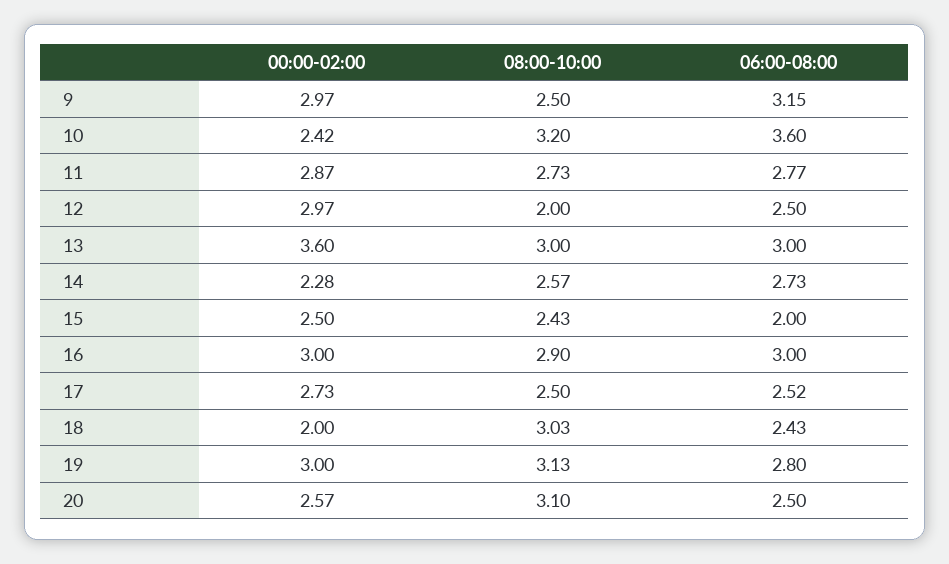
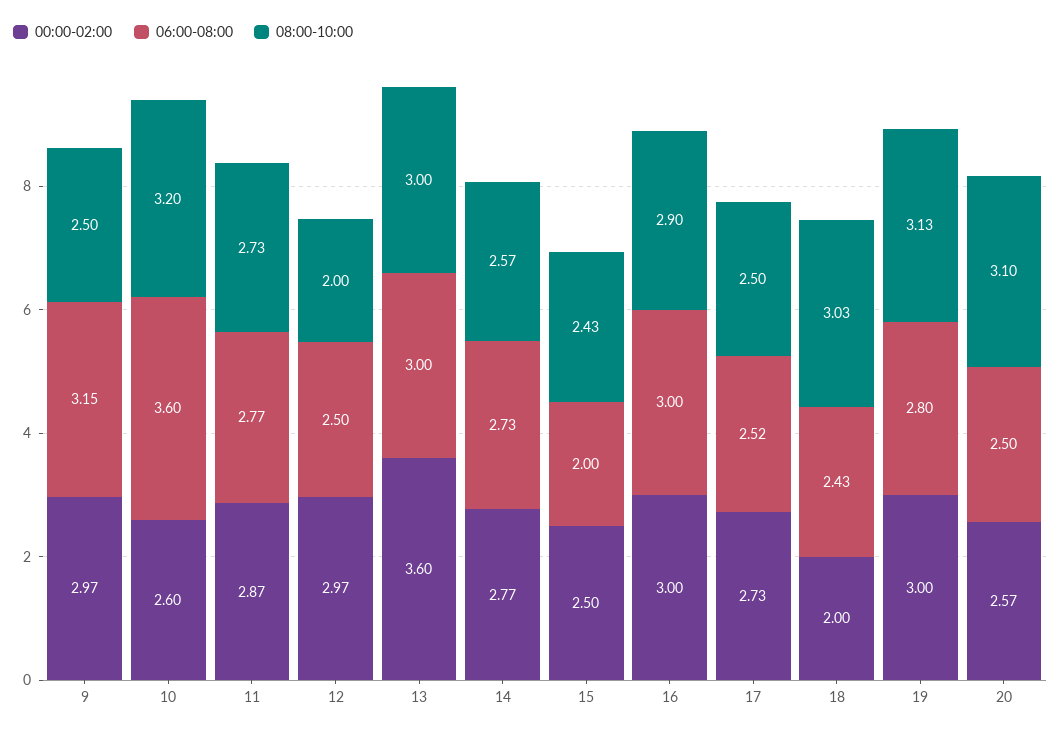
00:00-02:00, 10: 2.42 -> 2.6
00:00-02:00, 14: 2.28 -> 2.77

